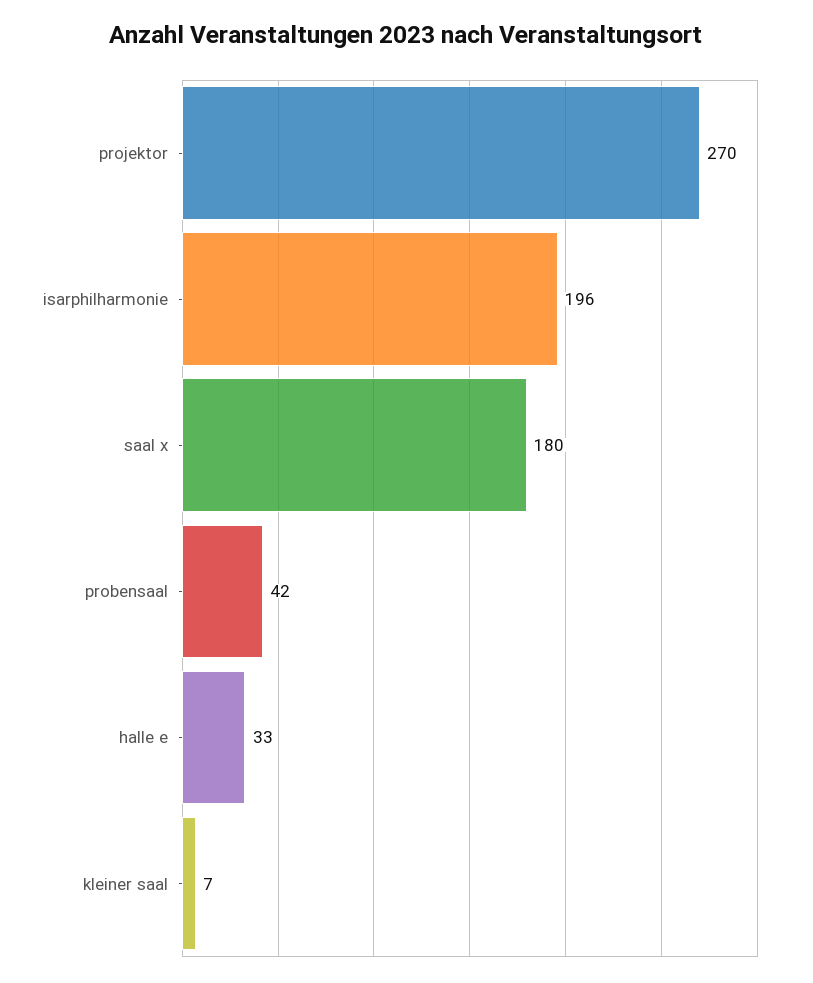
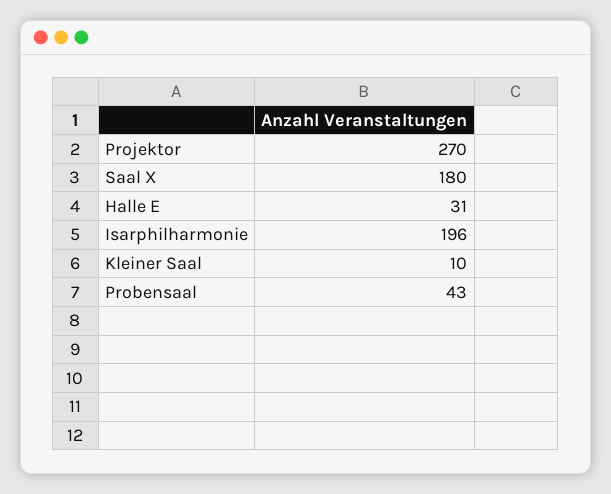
probensaal: 42 -> 43
halle e: 33 -> 31
kleiner saal: 7 -> 10

